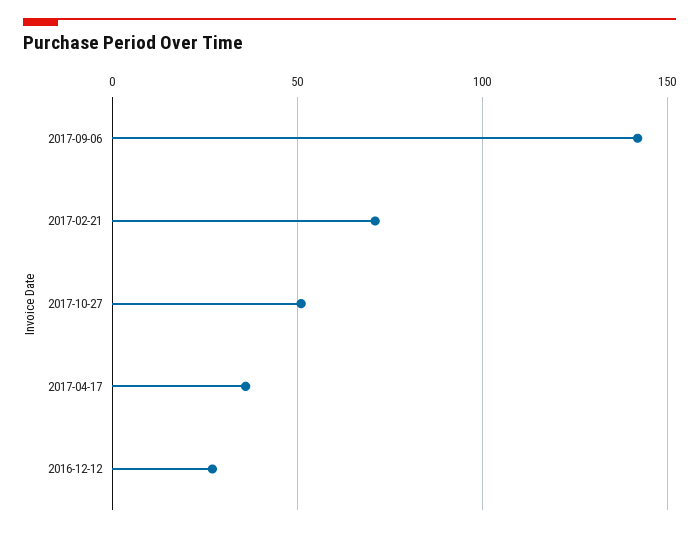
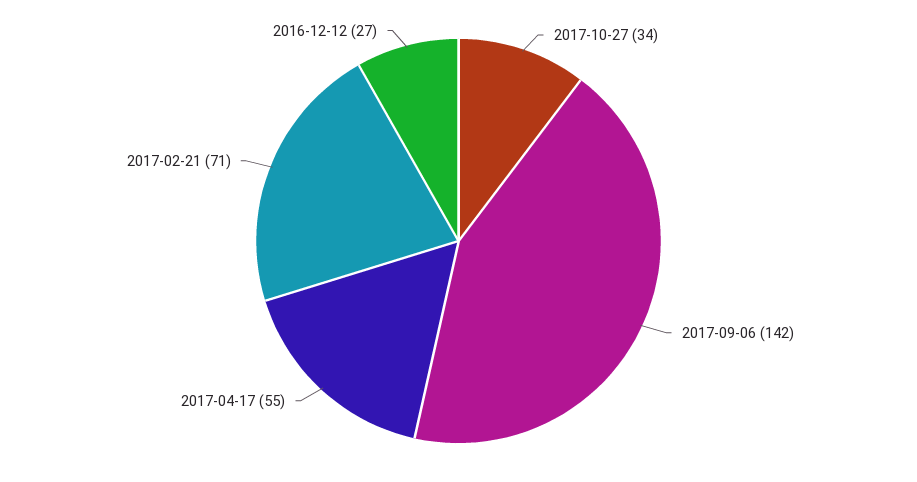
2017-10-27: 50 -> 34
2017-04-17: 35 -> 55

